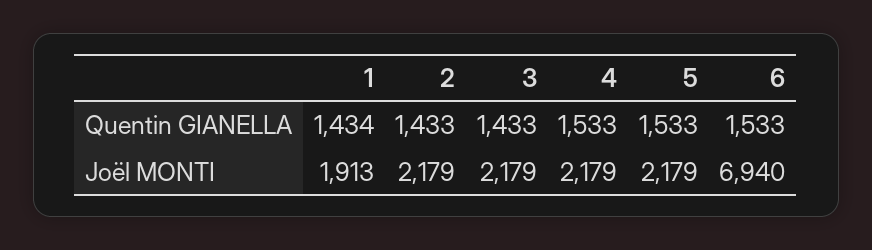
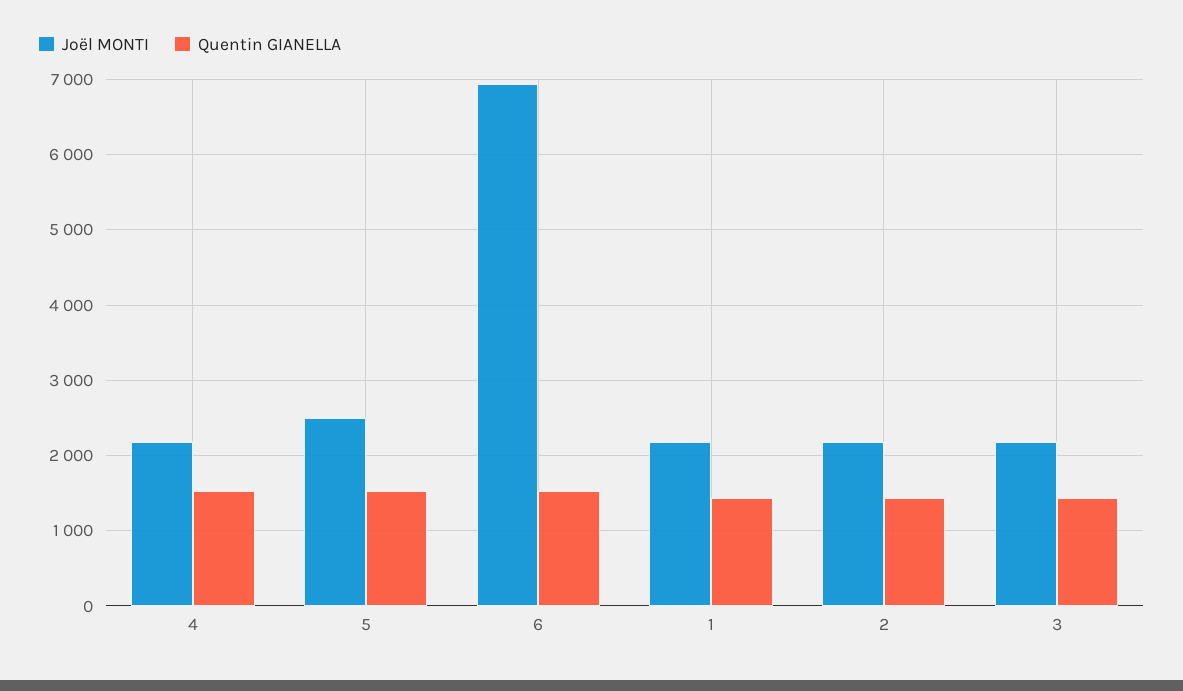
Joël MONTI, 1: 1913 -> 2200
Joël MONTI, 5: 2179 -> 2500

